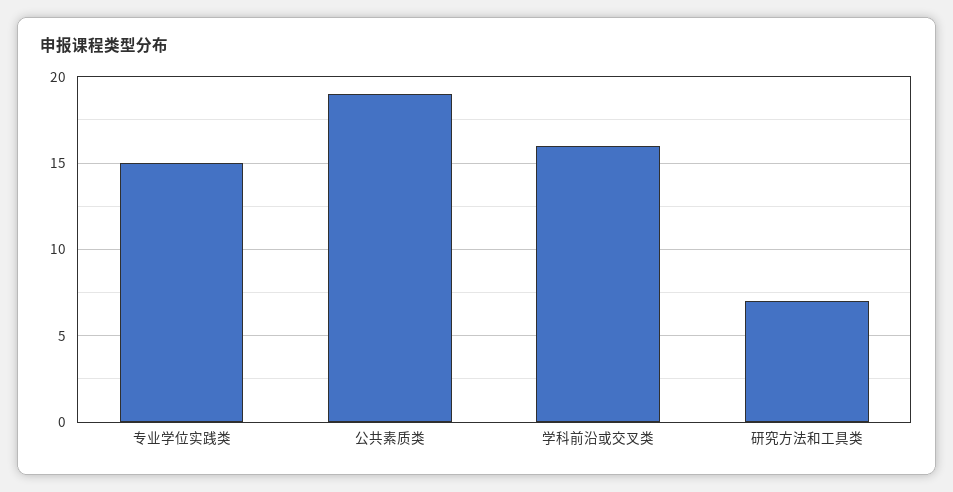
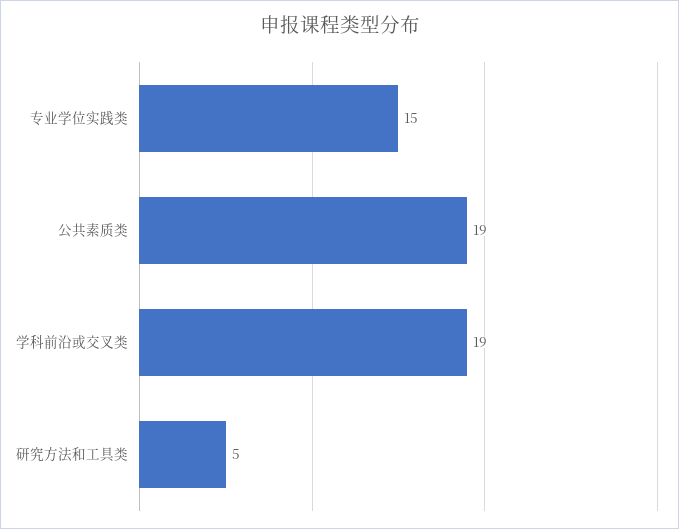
学科前沿或交叉类: 16 -> 19
研究方法和工具类: 7 -> 5

